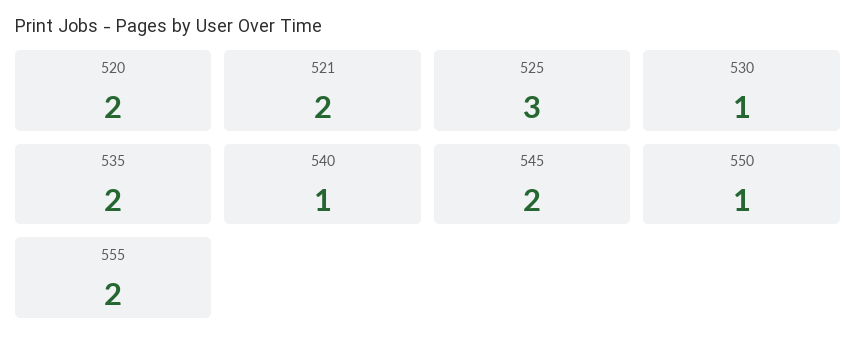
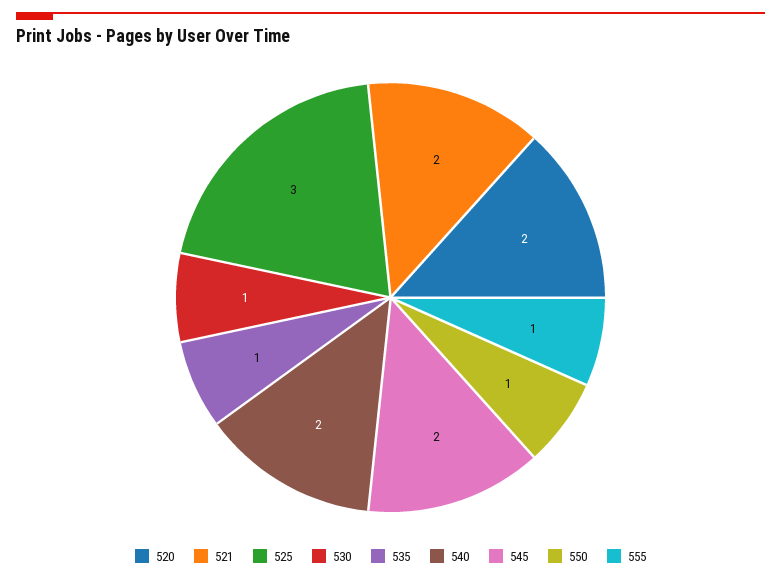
535: 2 -> 1
540: 1 -> 2
555: 2 -> 1

